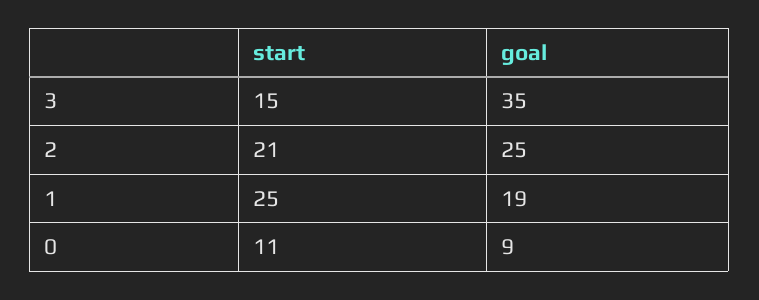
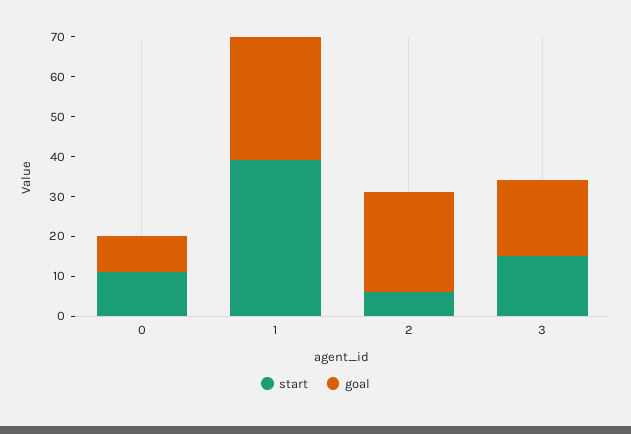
goal, 3: 35 -> 20
start, 2: 21 -> 5
start, 1: 25 -> 40
goal, 1: 19 -> 30

